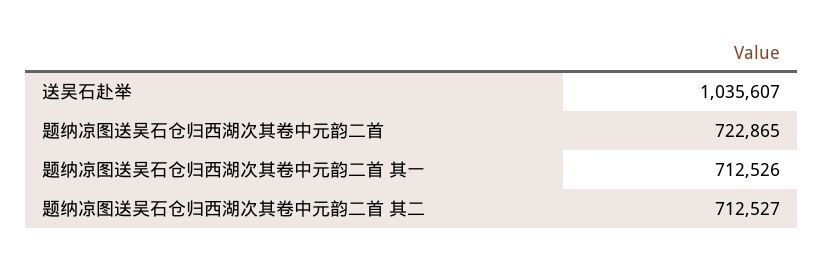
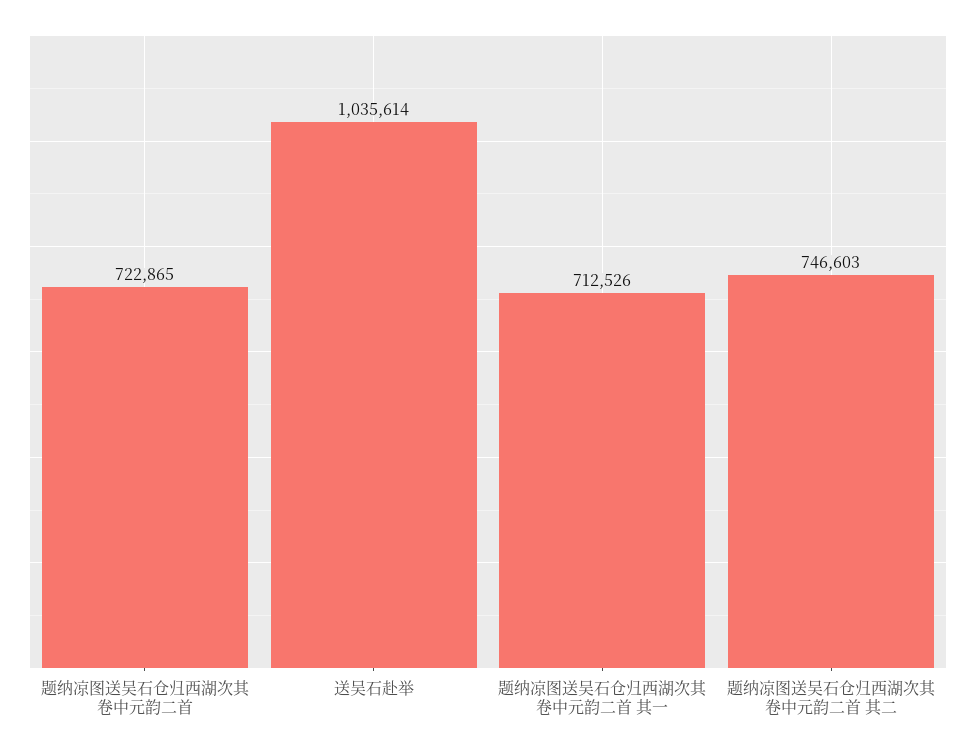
送吴石赴举: 1035607 -> 1035614
题纳凉图送吴石仓归西湖次其卷中元韵二首 其二: 712527 -> 746603

